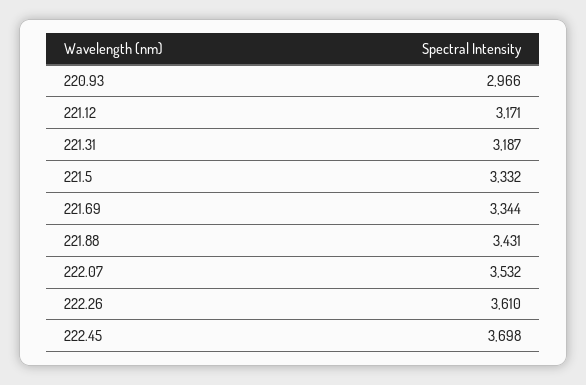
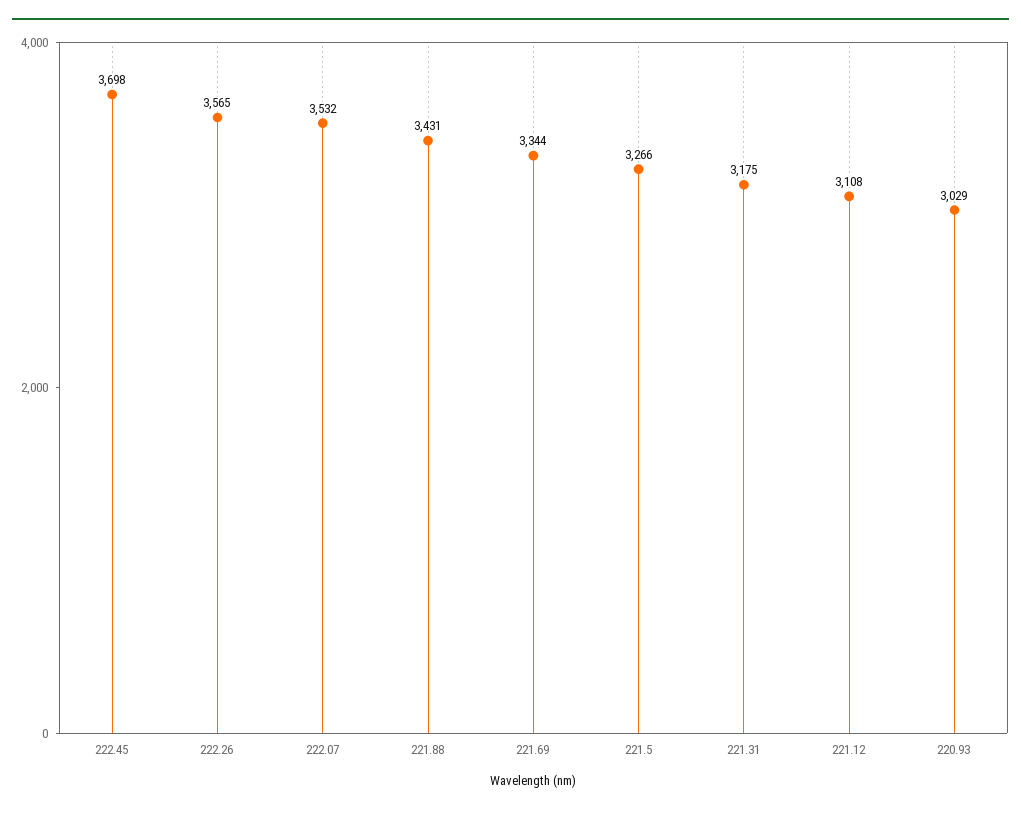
220.93: 2966 -> 3029
221.12: 3171 -> 3108
221.31: 3187 -> 3175
221.5: 3332 -> 3266
222.26: 3610 -> 3565

